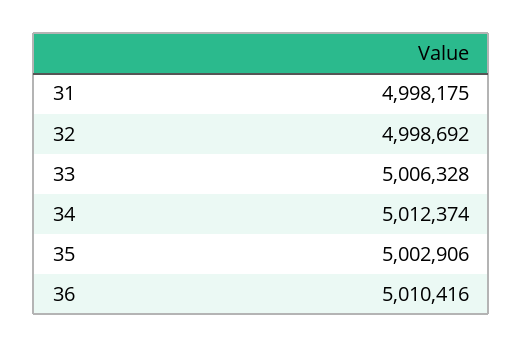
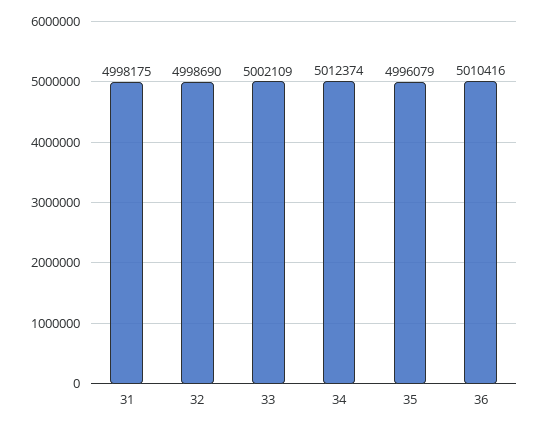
32: 4998692 -> 4998690
33: 5006328 -> 5002109
35: 5002906 -> 4996079

